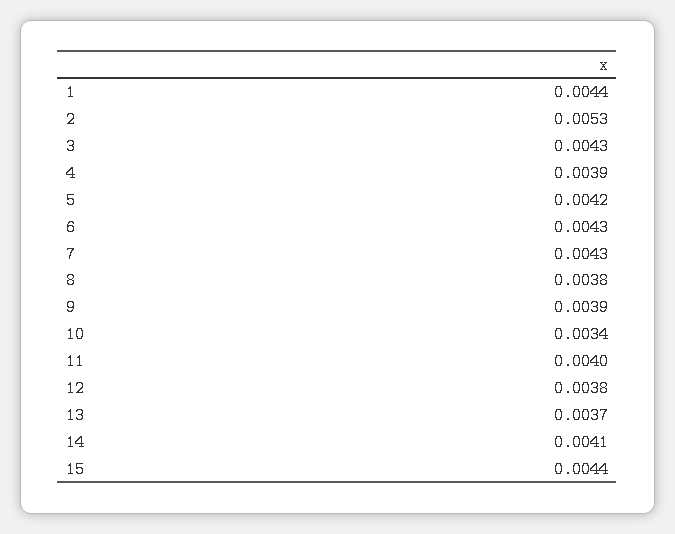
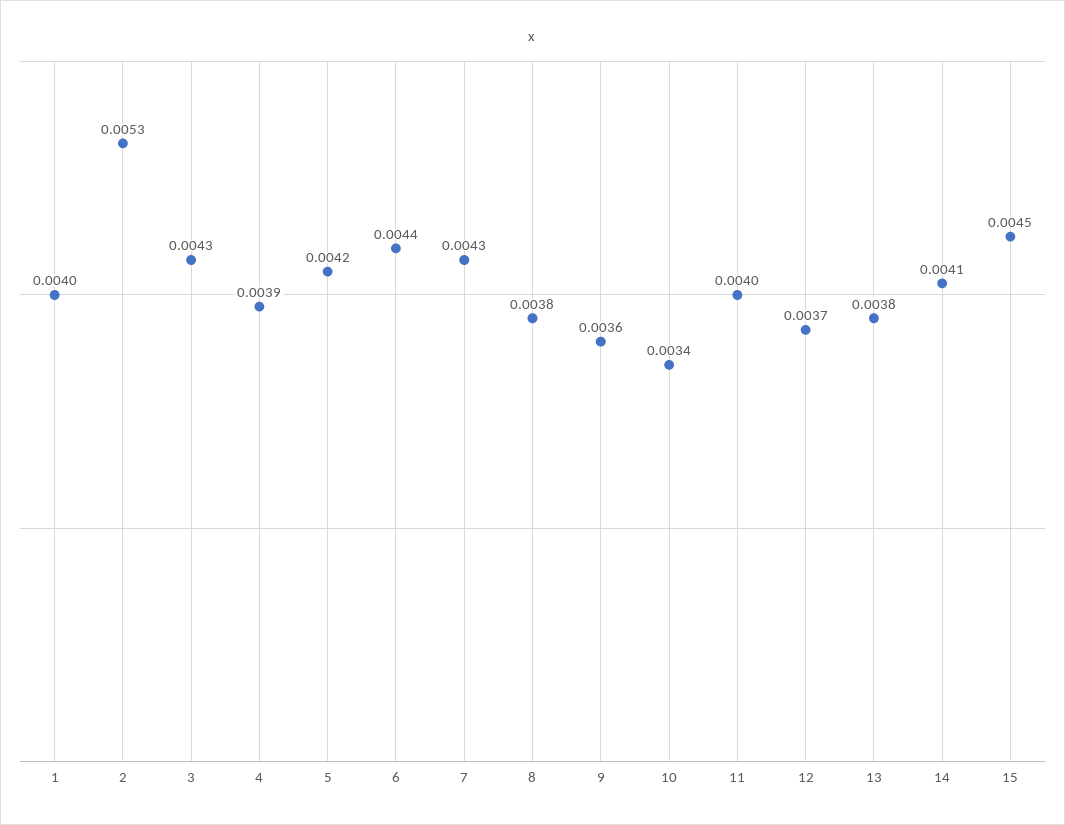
1: 0.0044 -> 0.004
6: 0.0043 -> 0.0044
9: 0.0039 -> 0.0036
12: 0.0038 -> 0.0037
13: 0.0037 -> 0.0038
15: 0.0044 -> 0.0045

